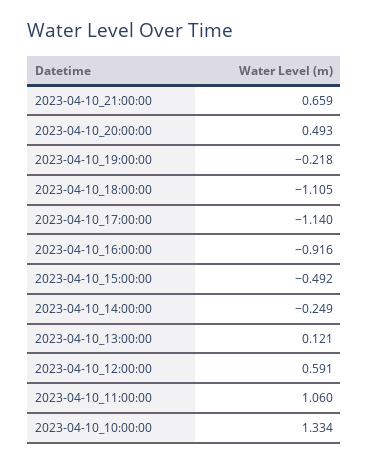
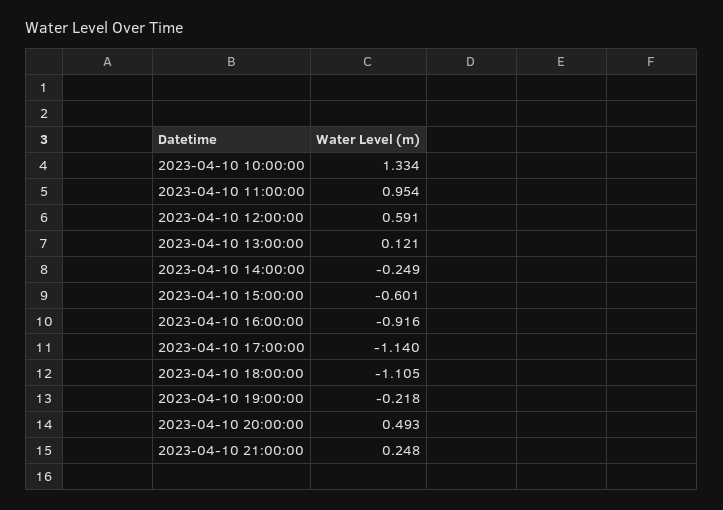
2023-04-10_21:00:00: 0.659 -> 0.248
2023-04-10_15:00:00: -0.492 -> -0.601
2023-04-10_11:00:00: 1.06 -> 0.954

